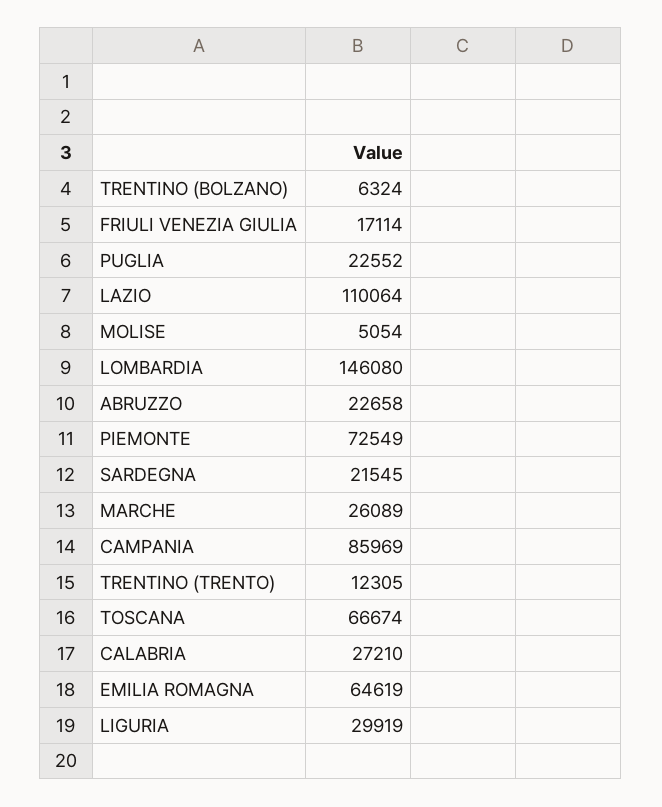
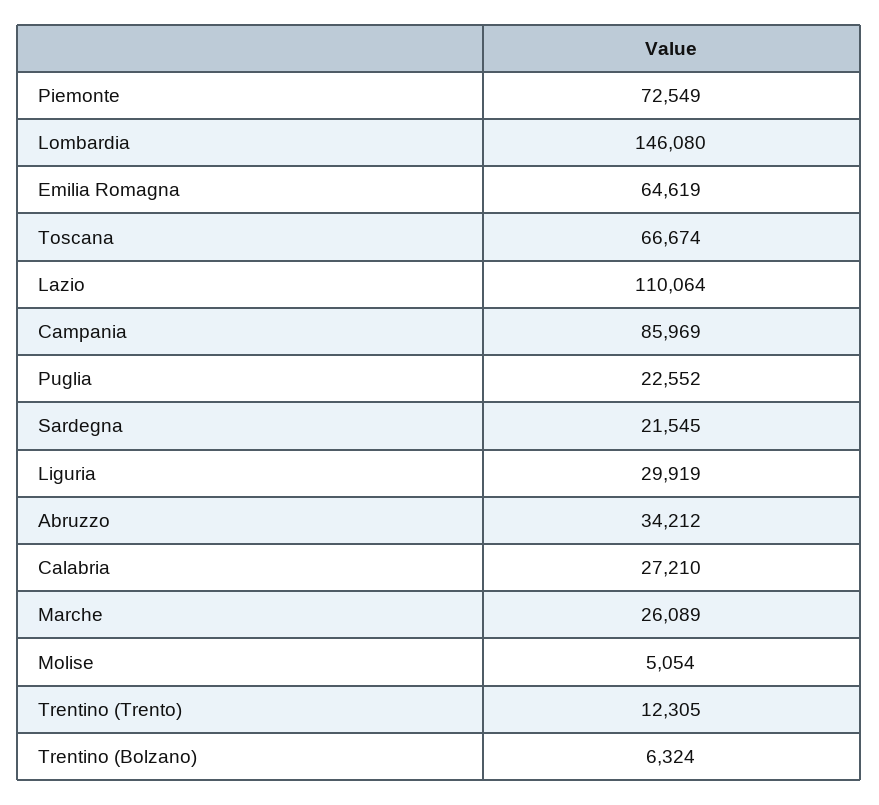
FRIULI VENEZIA GIULIA: 17114 -> none
ABRUZZO: 22658 -> 34212

